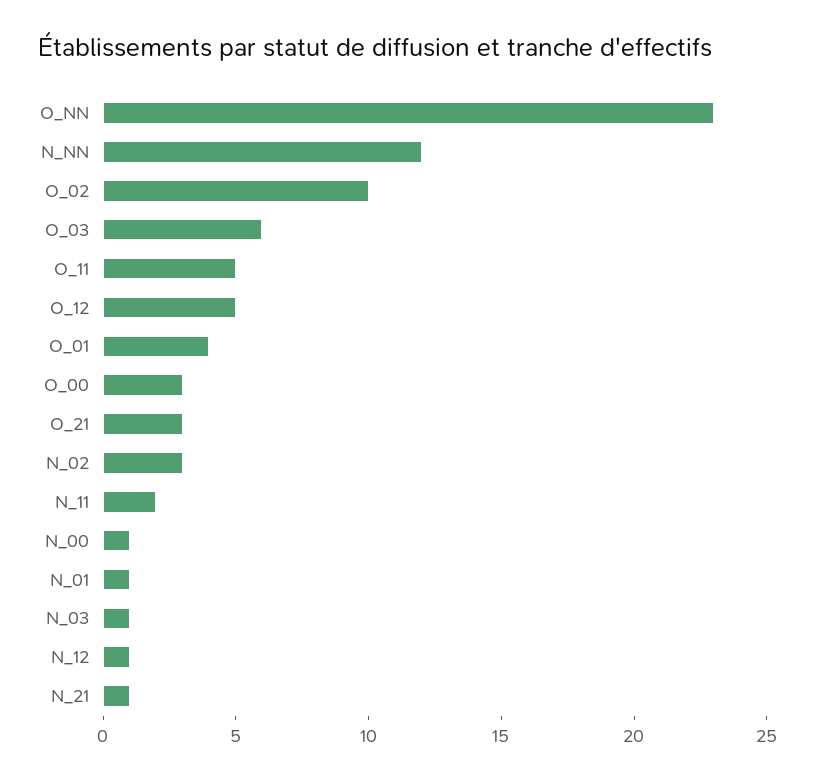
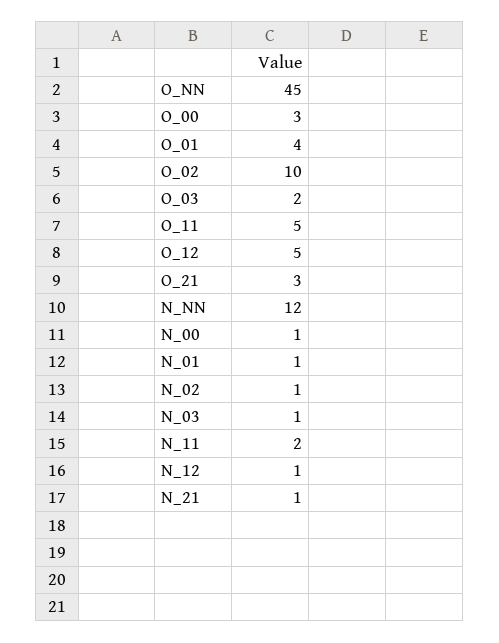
O_NN: 23 -> 45
O_03: 6 -> 2
N_02: 3 -> 1

